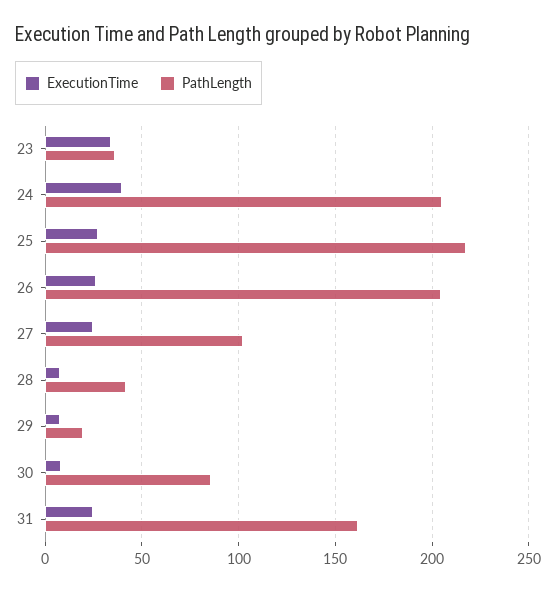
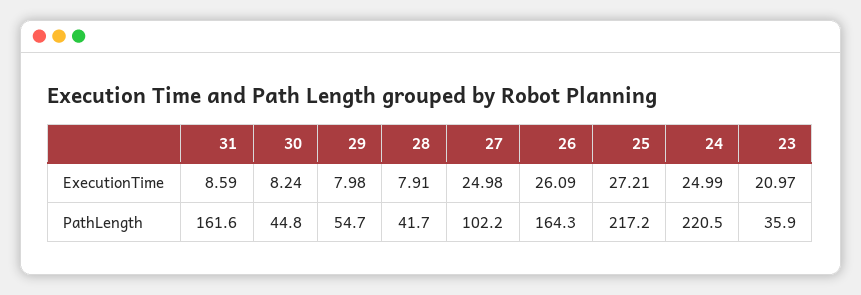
ExecutionTime, 23: 35 -> 20.97
ExecutionTime, 24: 40 -> 24.99
PathLength, 24: 205 -> 220.5
PathLength, 26: 205 -> 164.3
PathLength, 29: 20 -> 54.7
PathLength, 30: 85 -> 44.8
ExecutionTime, 31: 25 -> 8.59

